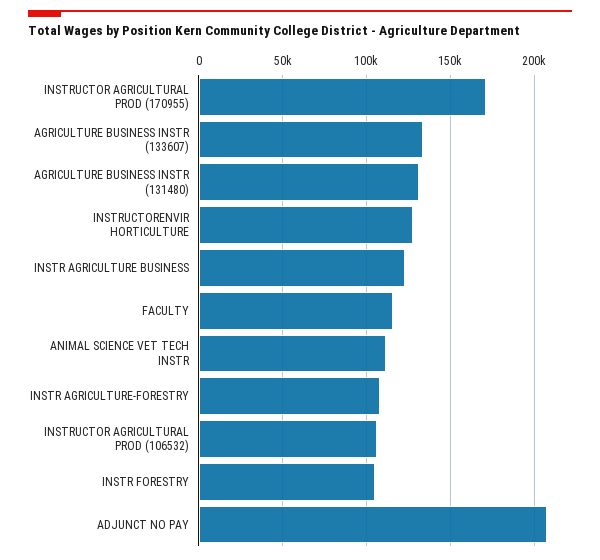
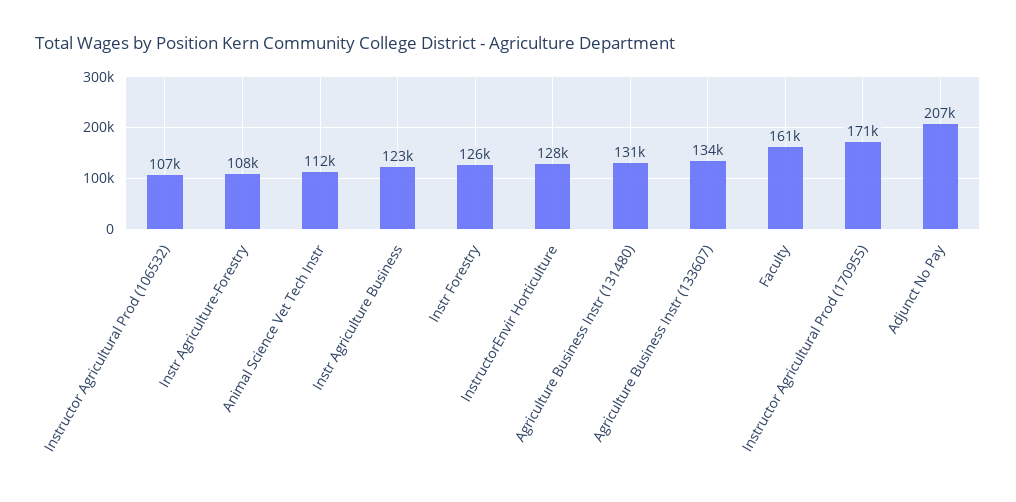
FACULTY: 115000 -> 161000
INSTR FORESTRY: 105000 -> 126000

